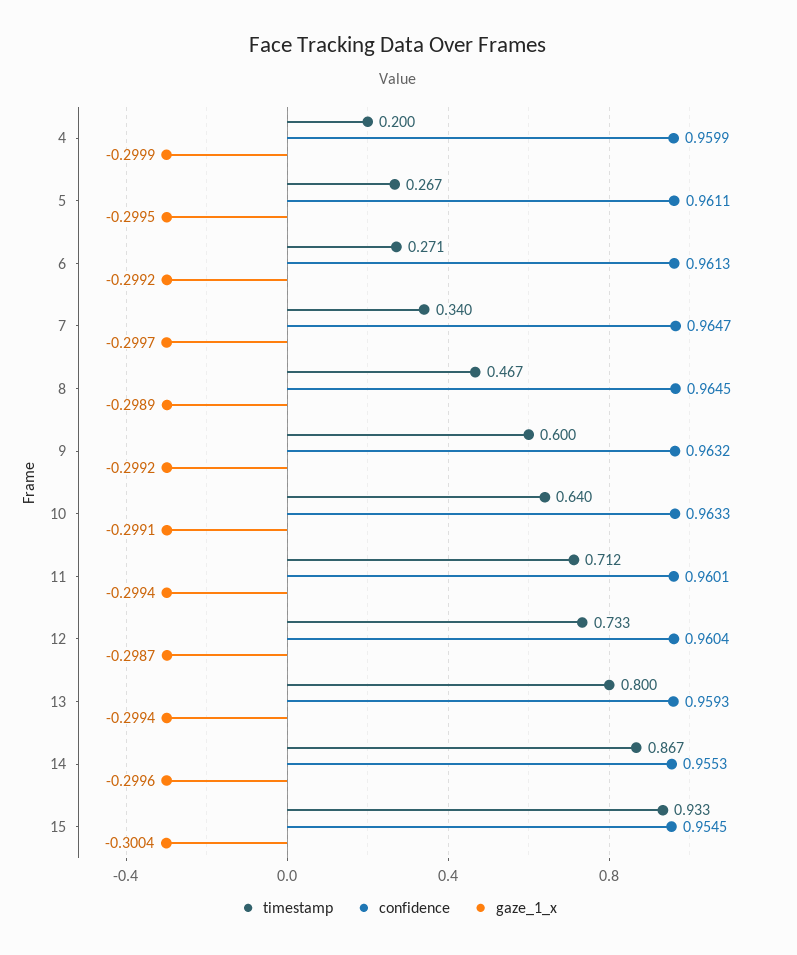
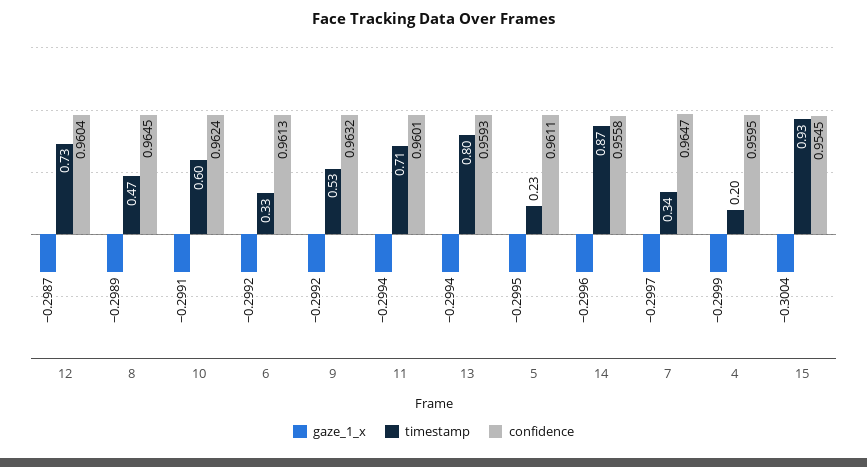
confidence, 4: 0.9599 -> 0.9595
timestamp, 5: 0.267 -> 0.23
timestamp, 6: 0.271 -> 0.33
timestamp, 9: 0.6 -> 0.53
timestamp, 10: 0.64 -> 0.6
confidence, 10: 0.9633 -> 0.9624
confidence, 14: 0.9553 -> 0.9558

